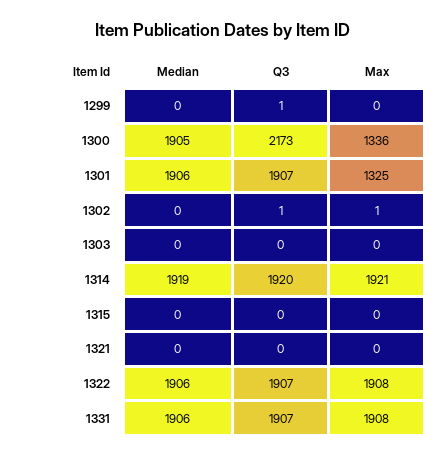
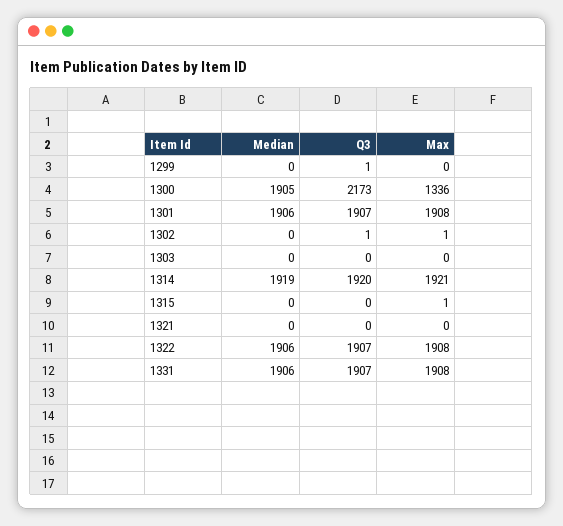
Max, 1301: 1325 -> 1908
Max, 1315: 0 -> 1

